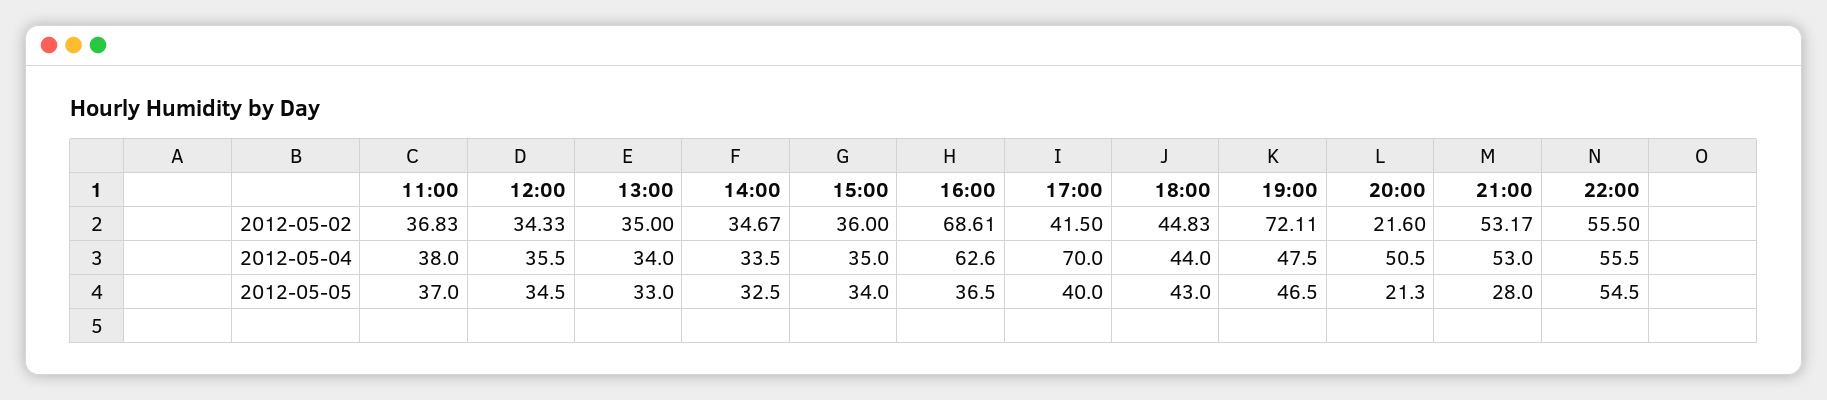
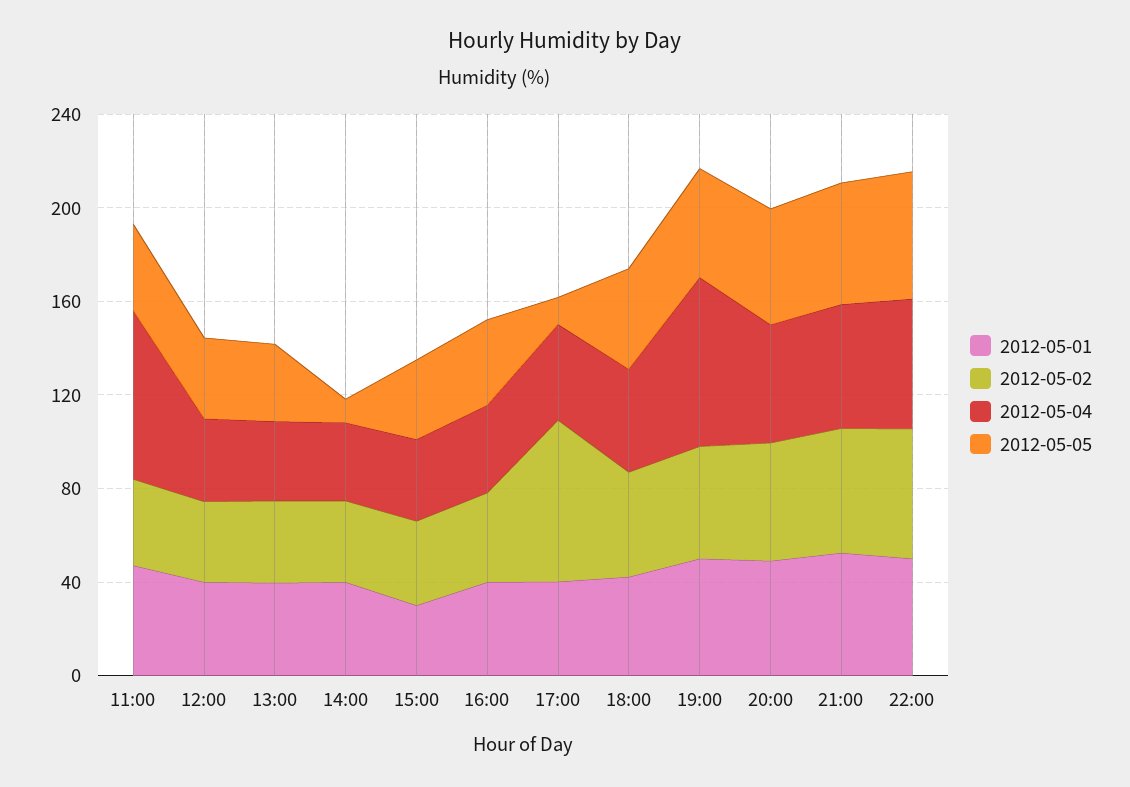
2012-05-02, 16:00: 68.61 -> 40
2012-05-02, 17:00: 41.5 -> 70
2012-05-02, 19:00: 72.11 -> 50
2012-05-02, 20:00: 21.6 -> 50
2012-05-04, 11:00: 38 -> 70
2012-05-04, 16:00: 62.6 -> 40
2012-05-04, 17:00: 70 -> 40
2012-05-04, 19:00: 47.5 -> 70
2012-05-05, 14:00: 32.5 -> 10
2012-05-05, 17:00: 40 -> 10
2012-05-05, 20:00: 21.3 -> 50
2012-05-05, 21:00: 28 -> 50
2012-05-01, 11:00: none -> 50
2012-05-01, 12:00: none -> 40
2012-05-01, 13:00: none -> 40
2012-05-01, 14:00: none -> 40
2012-05-01, 15:00: none -> 30
2012-05-01, 16:00: none -> 40
2012-05-01, 17:00: none -> 40
2012-05-01, 18:00: none -> 40
2012-05-01, 19:00: none -> 50
2012-05-01, 20:00: none -> 50
2012-05-01, 21:00: none -> 50
2012-05-01, 22:00: none -> 50

